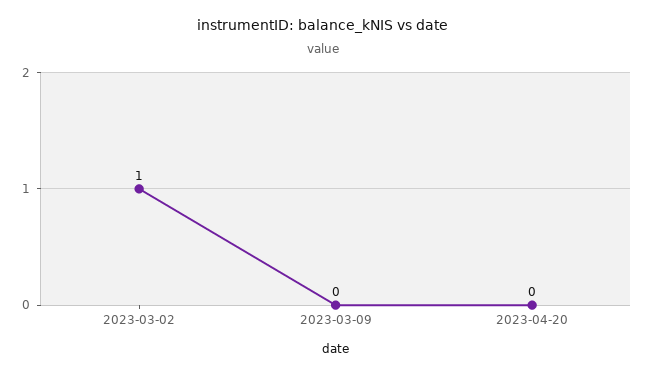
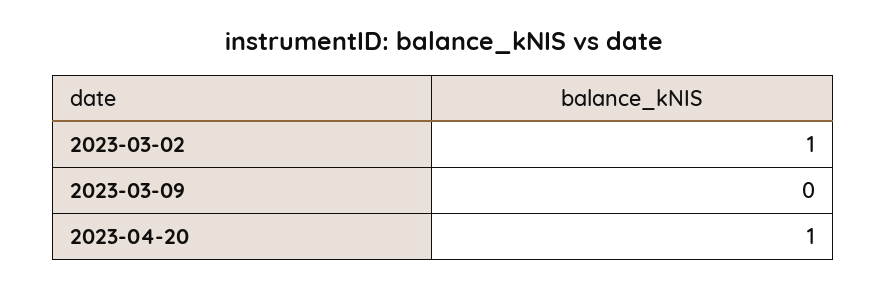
2023-04-20: 0 -> 1

